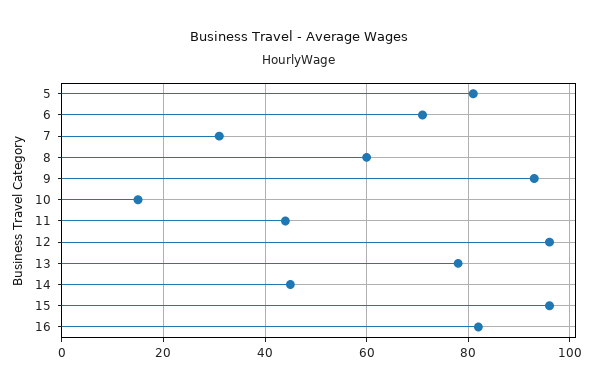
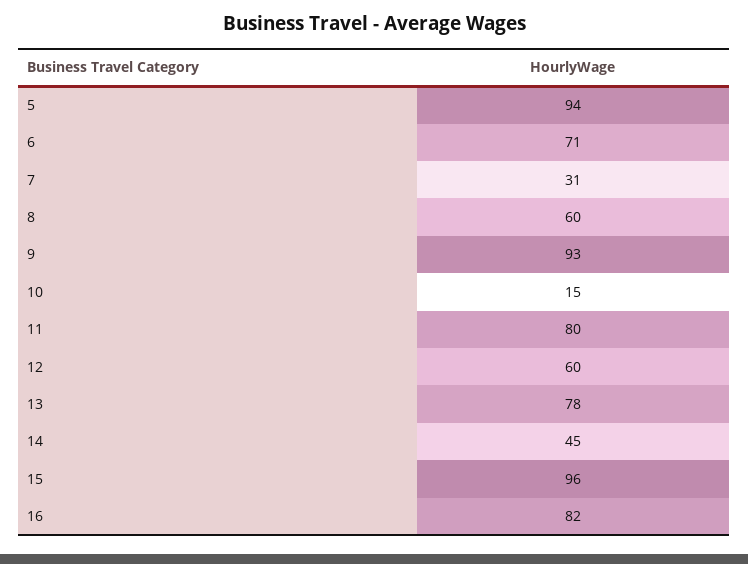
5: 80 -> 94
11: 45 -> 80
12: 95 -> 60

